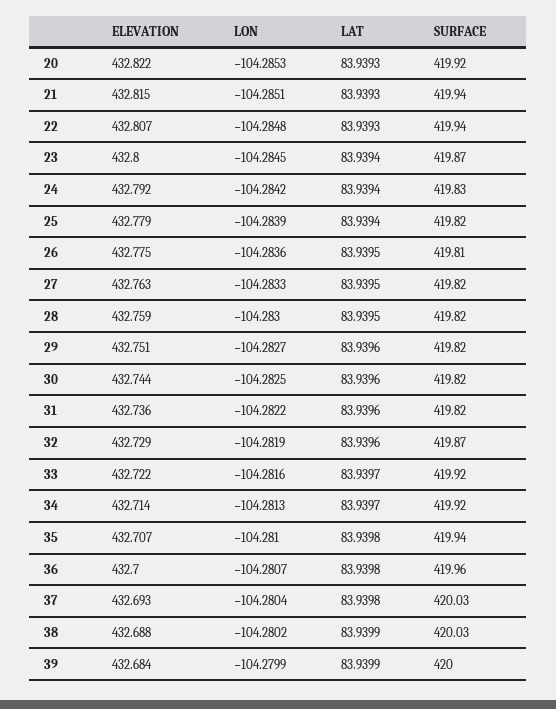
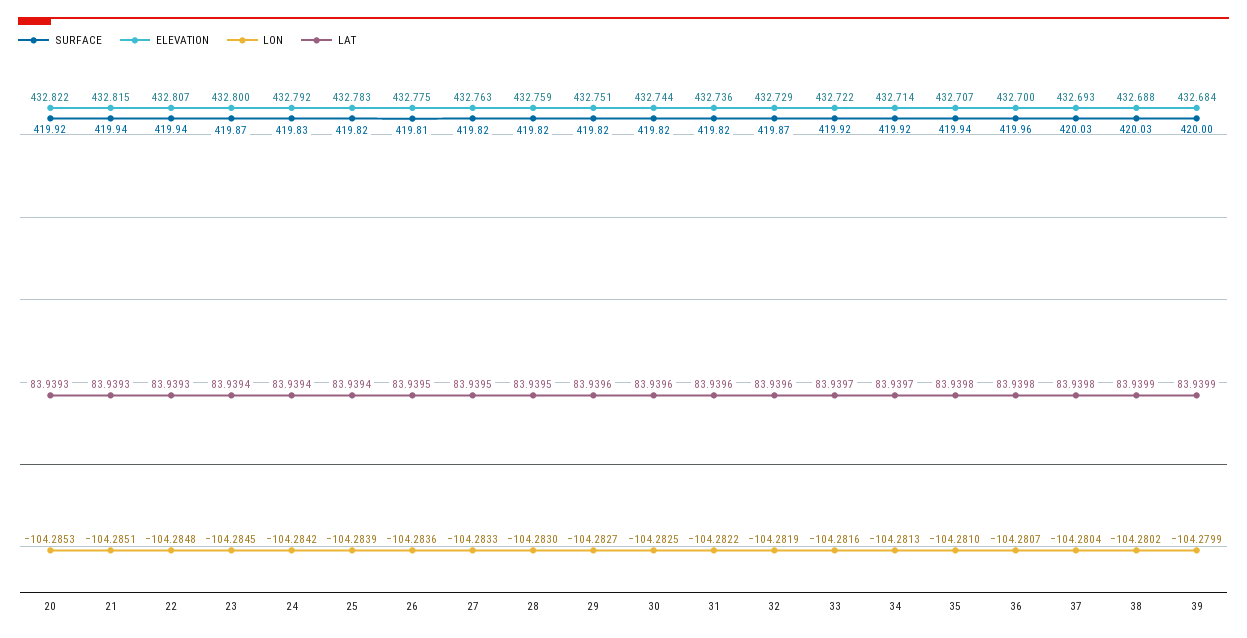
ELEVATION, 25: 432.779 -> 432.783

